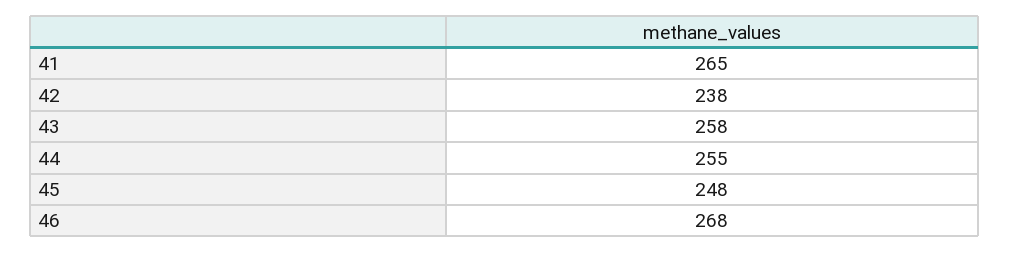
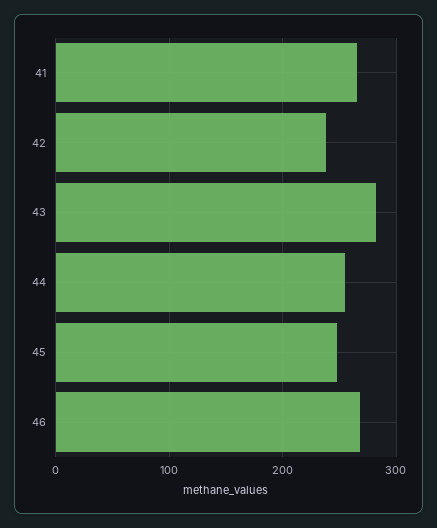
43: 258 -> 280

